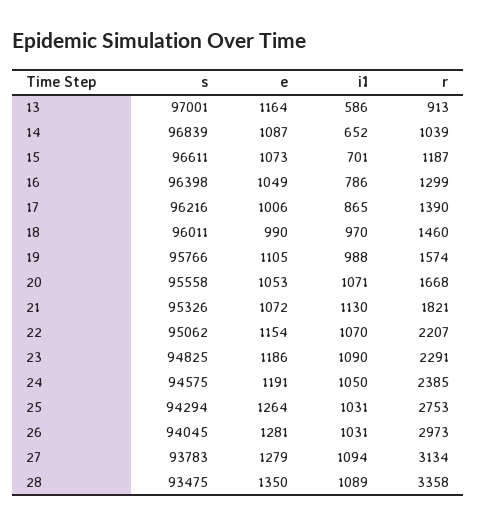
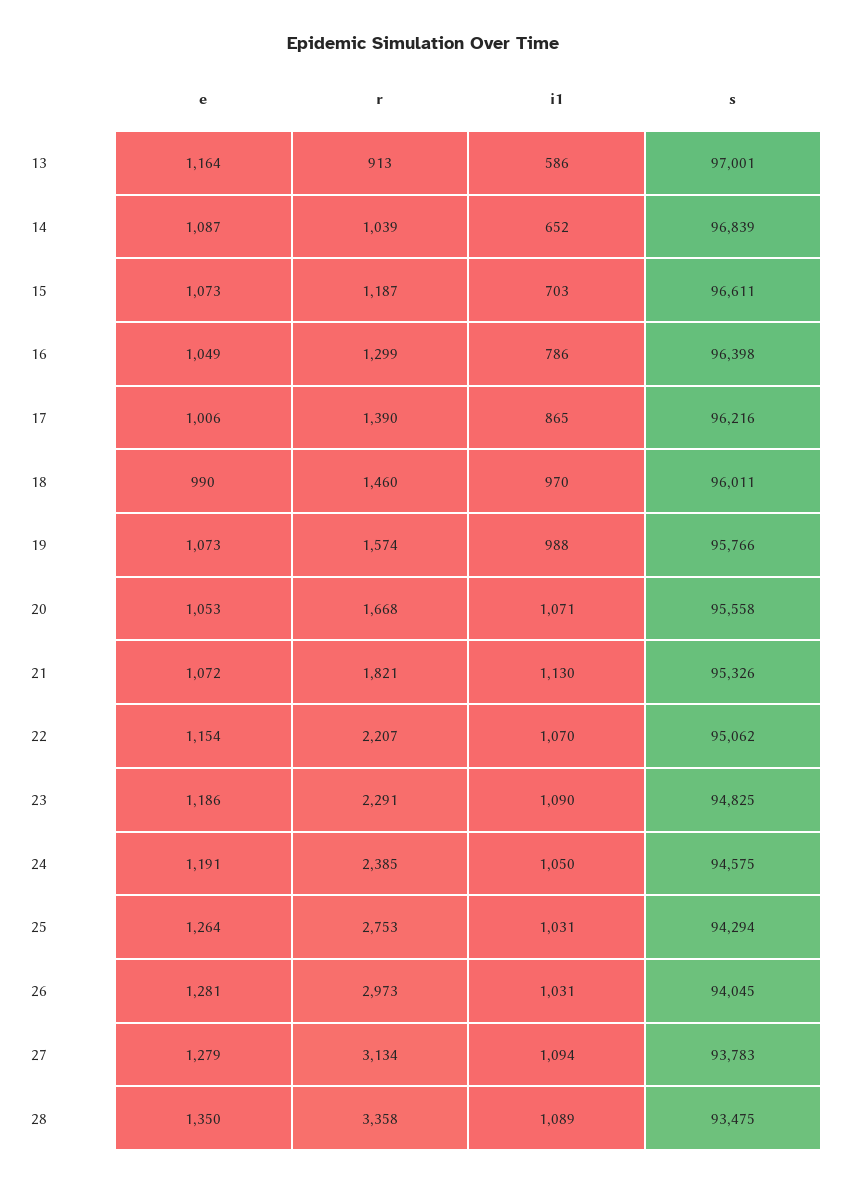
i1, 15: 701 -> 703
e, 19: 1105 -> 1073

